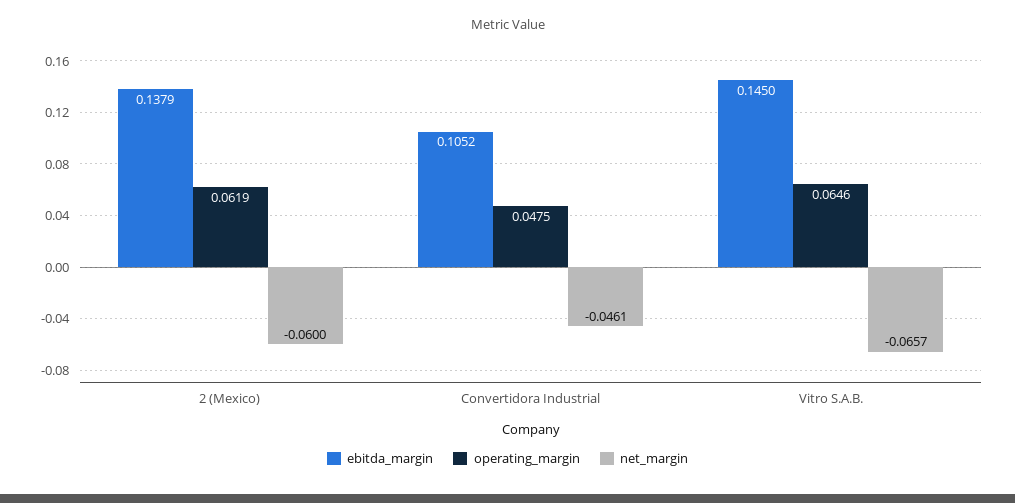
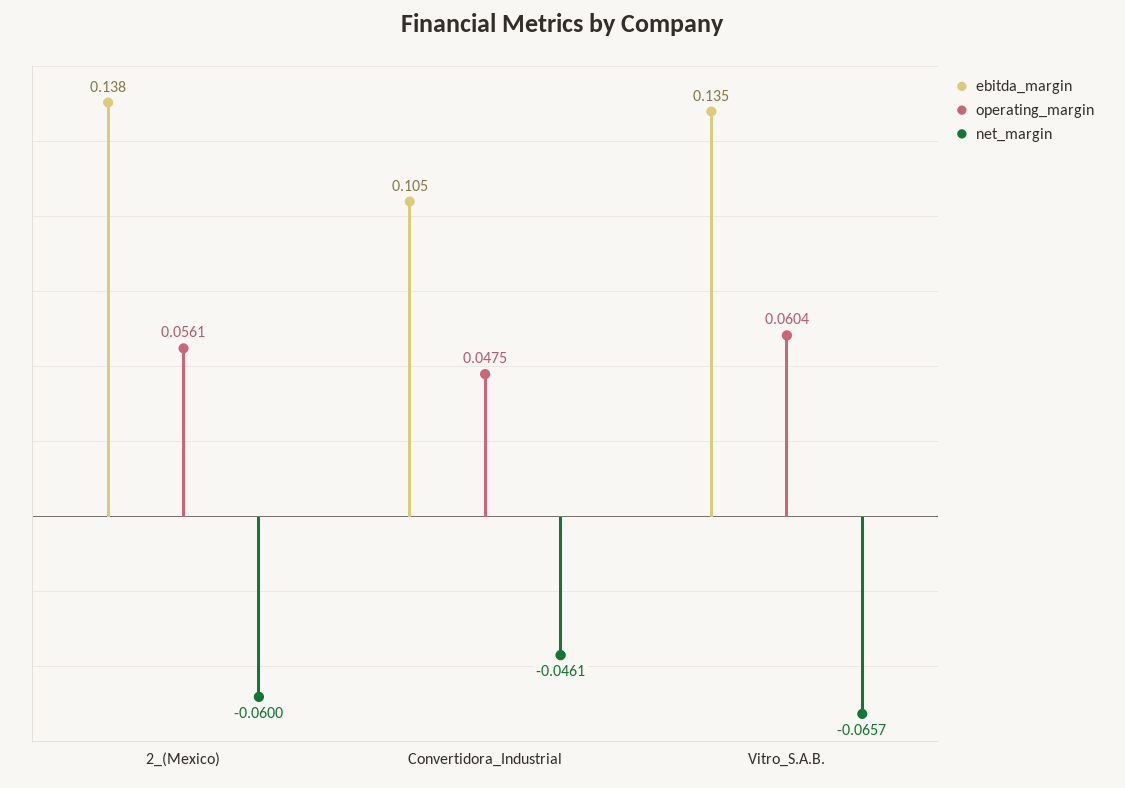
operating_margin, 2 (Mexico): 0.0619 -> 0.0561
ebitda_margin, Vitro S.A.B.: 0.145 -> 0.135
operating_margin, Vitro S.A.B.: 0.0646 -> 0.0604

